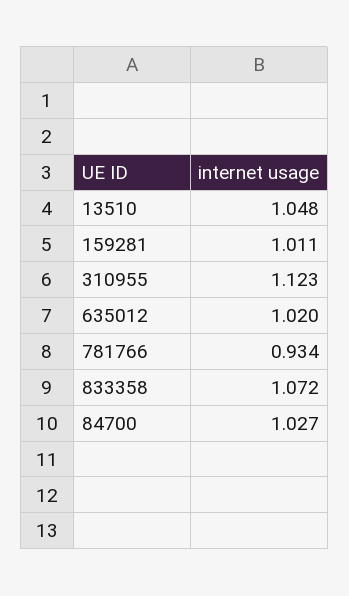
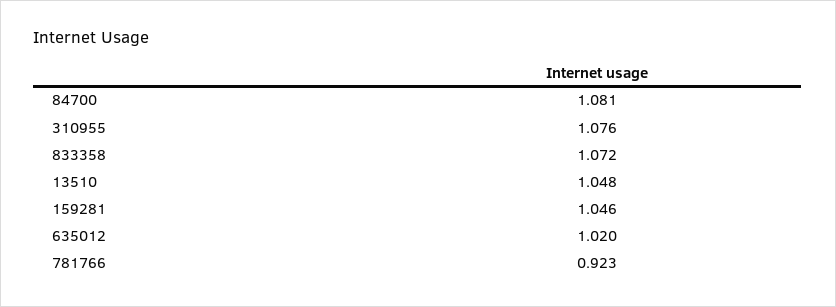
159281: 1.011 -> 1.046
310955: 1.123 -> 1.076
781766: 0.934 -> 0.923
84700: 1.027 -> 1.081

